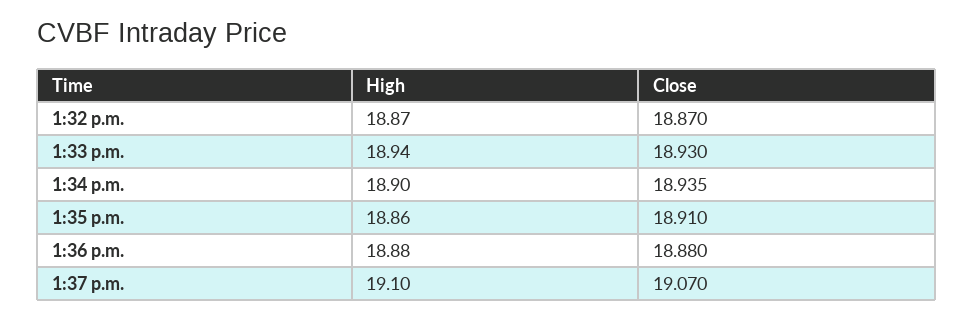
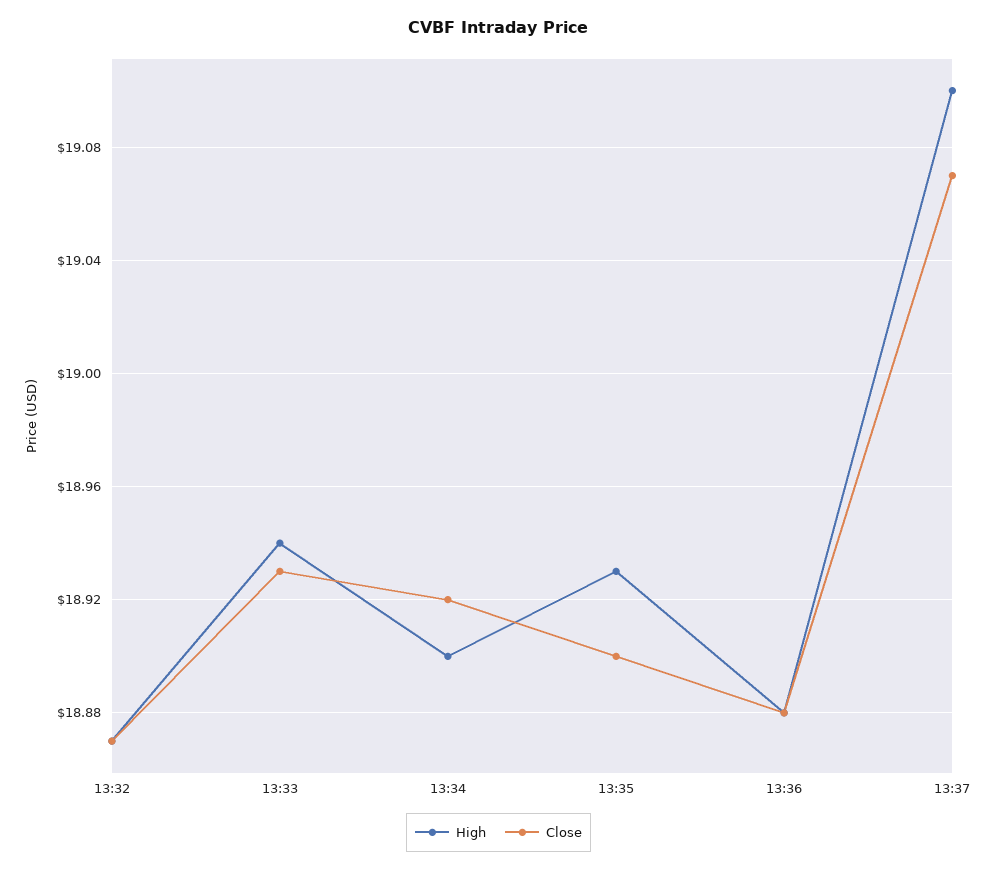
Close, 1:34 p.m.: 18.935 -> 18.92
High, 1:35 p.m.: 18.86 -> 18.93
Close, 1:35 p.m.: 18.91 -> 18.9

